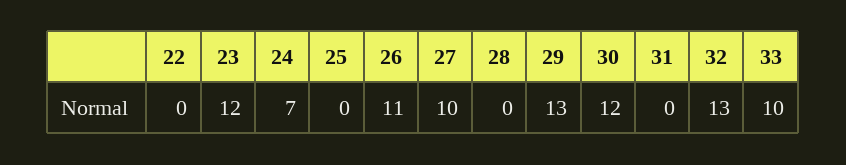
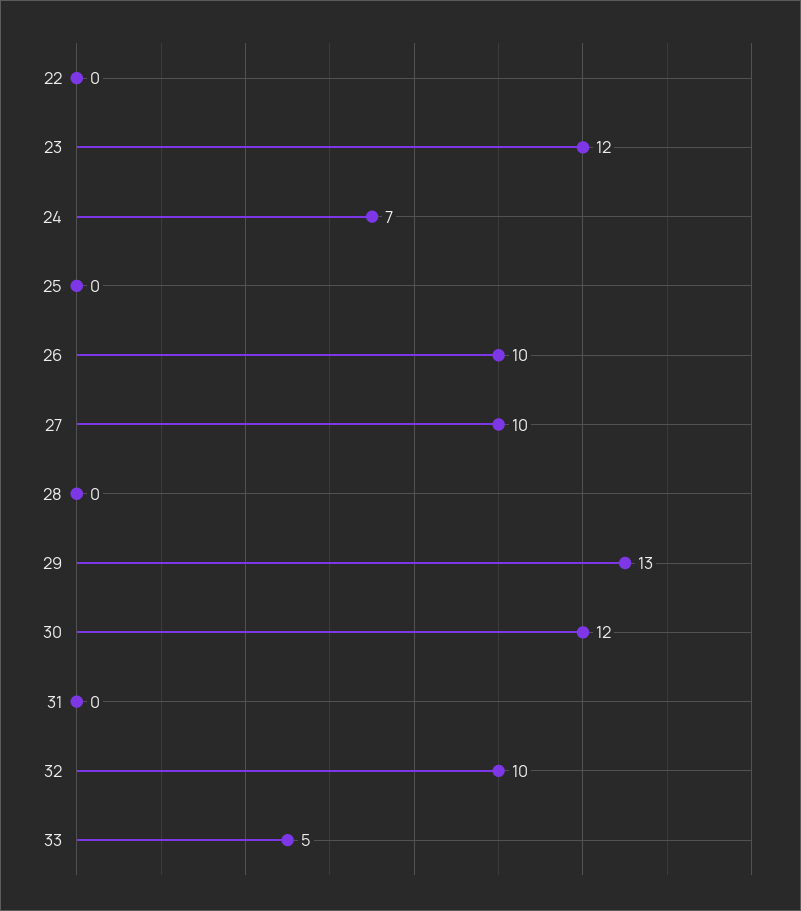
26: 11 -> 10
32: 13 -> 10
33: 10 -> 5

